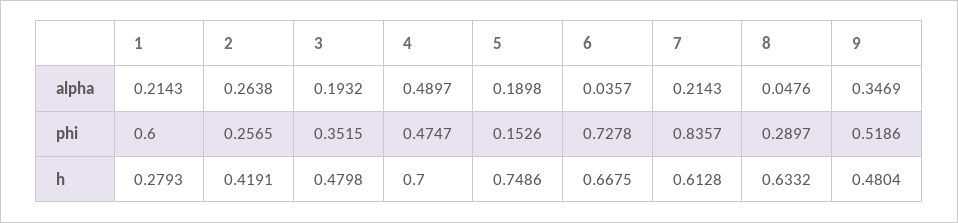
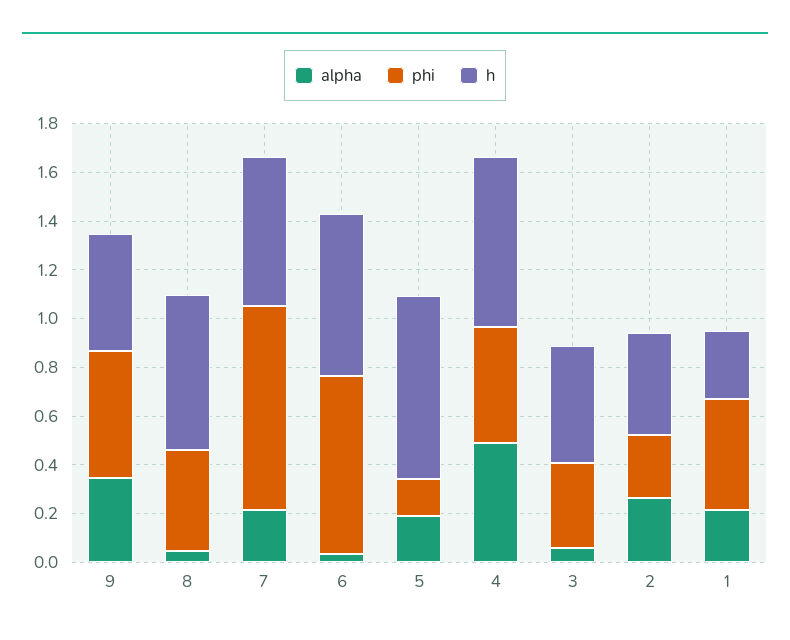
alpha, 3: 0.1932 -> 0.05
phi, 1: 0.6 -> 0.45
phi, 8: 0.2897 -> 0.4

